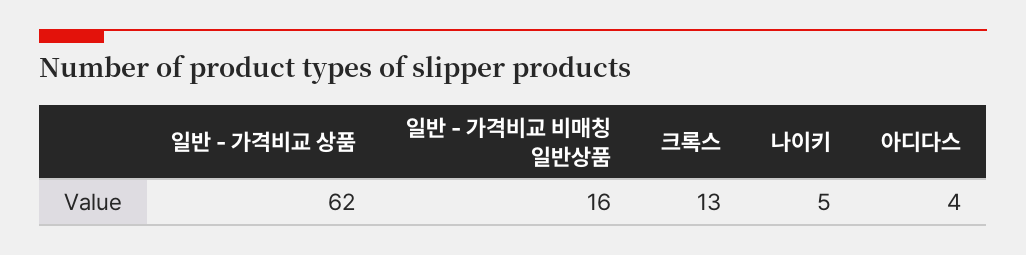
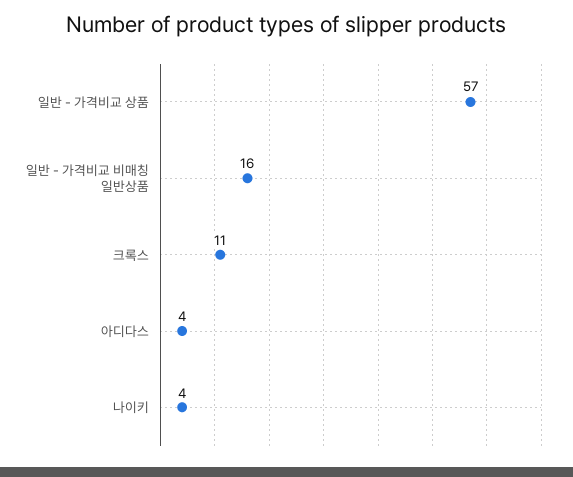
일반 - 가격비교 상품: 62 -> 57
크록스: 13 -> 11
나이키: 5 -> 4

